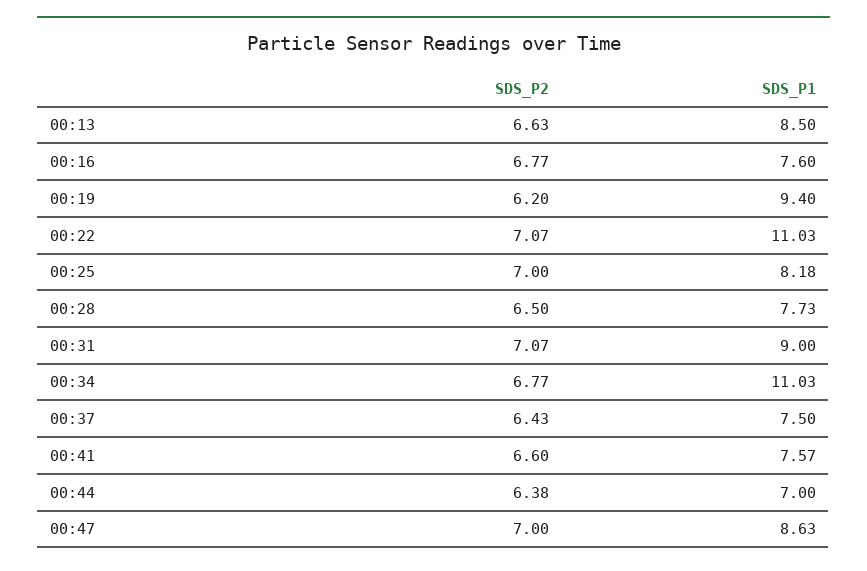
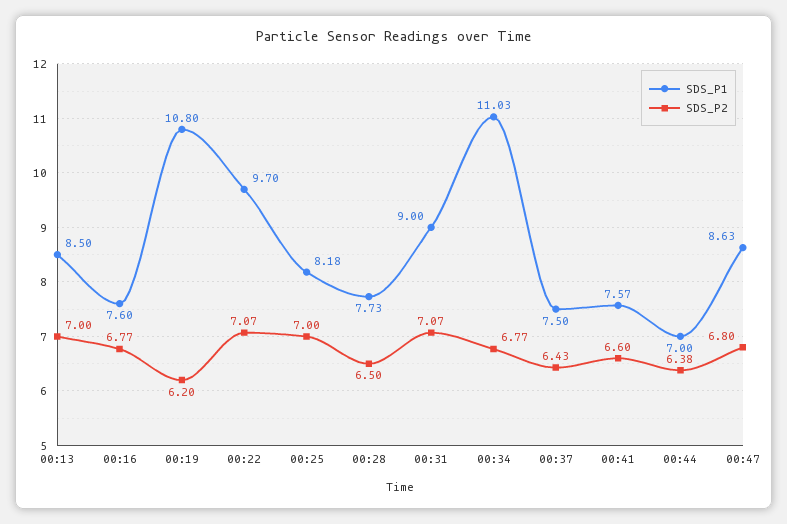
SDS_P2, 00:13: 6.63 -> 7
SDS_P1, 00:19: 9.4 -> 10.8
SDS_P1, 00:22: 11.03 -> 9.7
SDS_P2, 00:47: 7 -> 6.8

